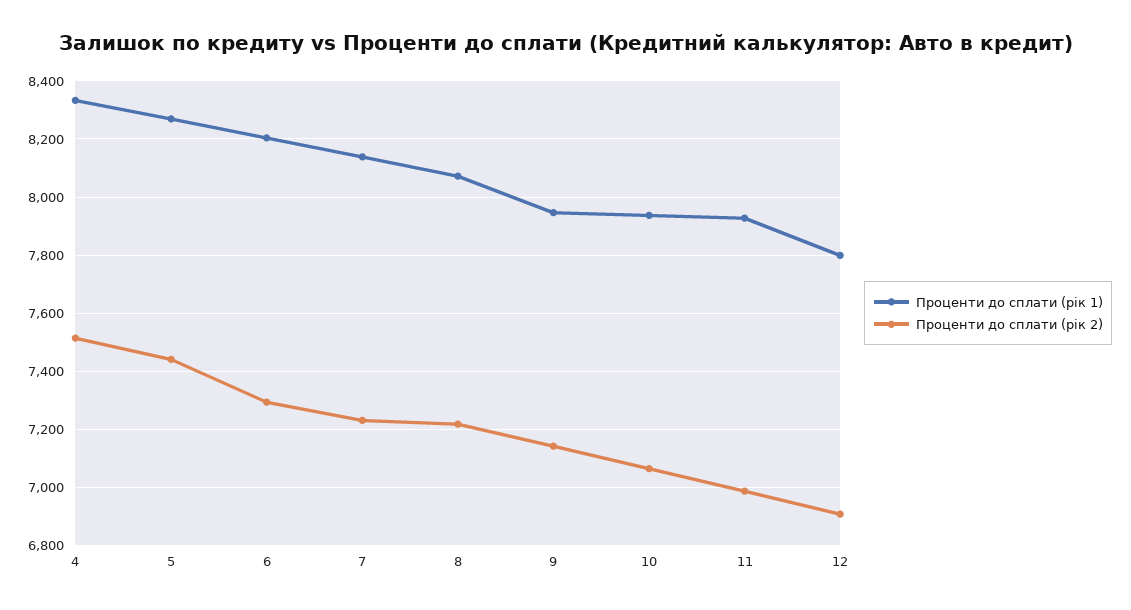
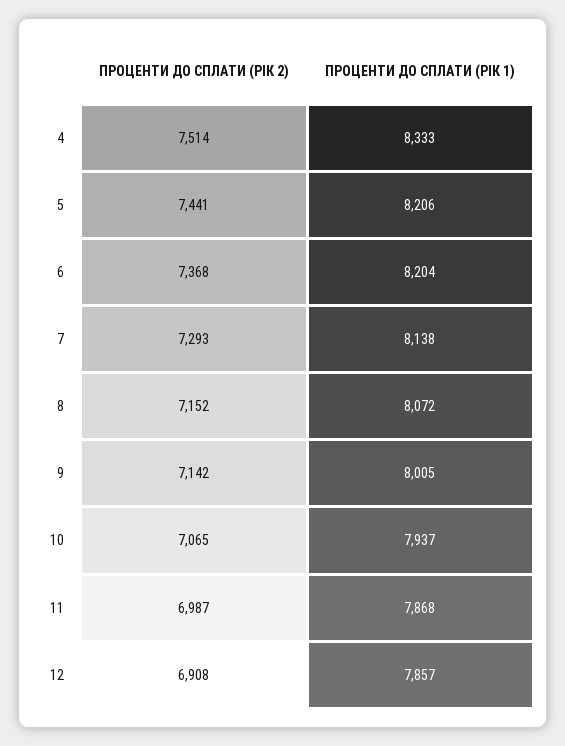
Проценти до сплати (рік 1), 5: 8275 -> 8206
Проценти до сплати (рік 2), 6: 7300 -> 7368
Проценти до сплати (рік 2), 7: 7225 -> 7293
Проценти до сплати (рік 2), 8: 7225 -> 7152
Проценти до сплати (рік 1), 9: 7950 -> 8005
Проценти до сплати (рік 1), 11: 7925 -> 7868
Проценти до сплати (рік 1), 12: 7800 -> 7857

